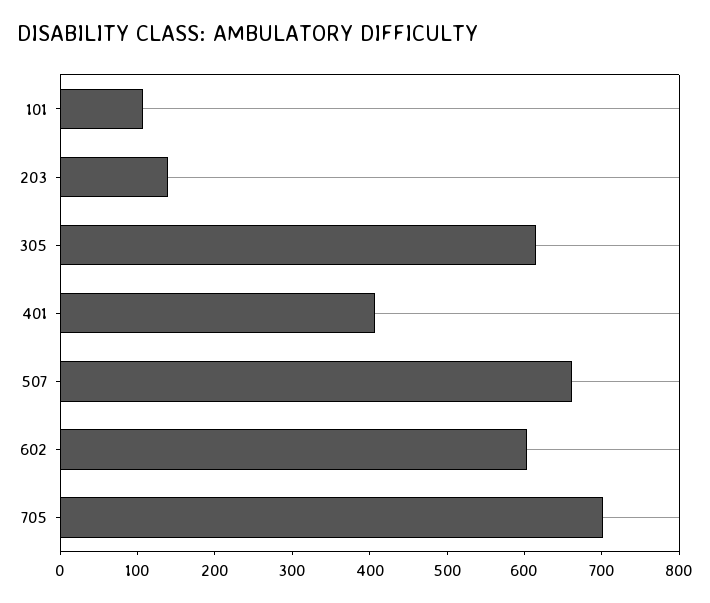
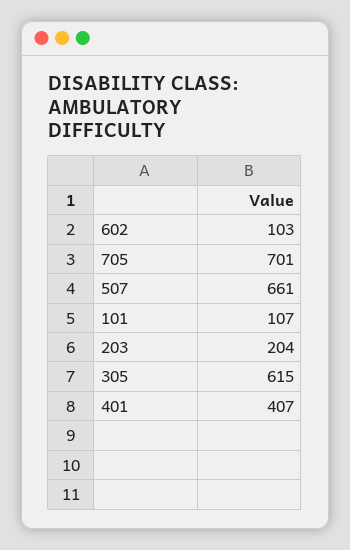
203: 140 -> 204
602: 600 -> 103

